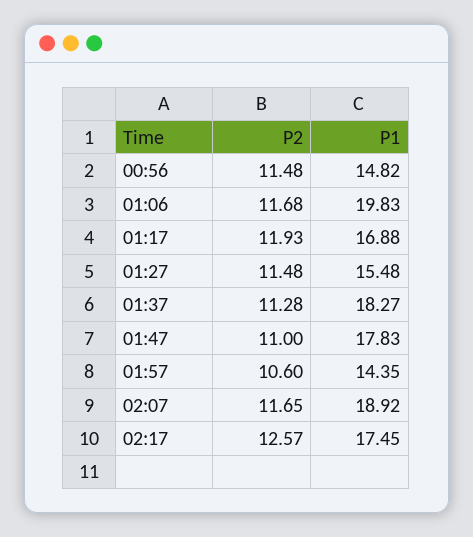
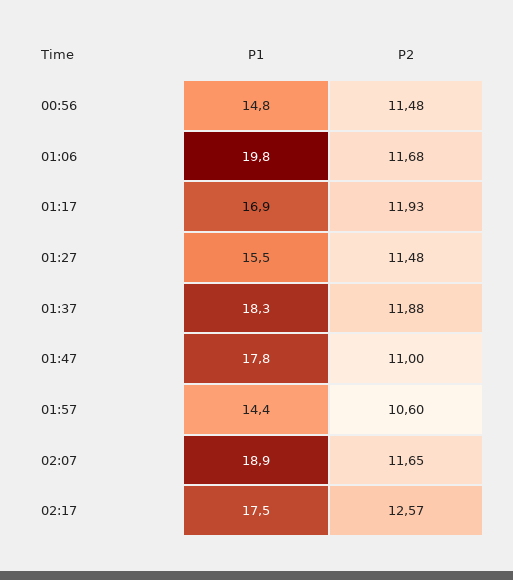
P2, 01:37: 11.28 -> 11.88

